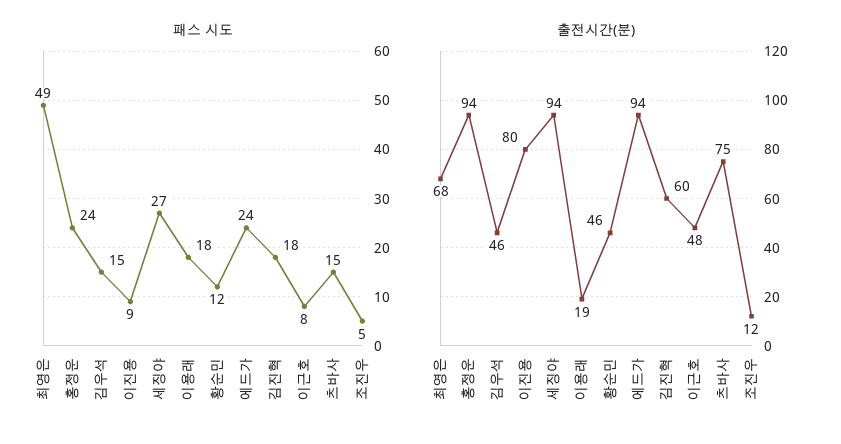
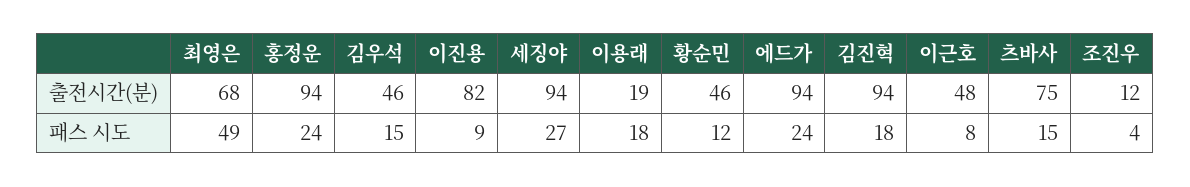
패스 시도, 조진우: 5 -> 4
출전시간(분), 이진용: 80 -> 82
출전시간(분), 김진혁: 60 -> 94

